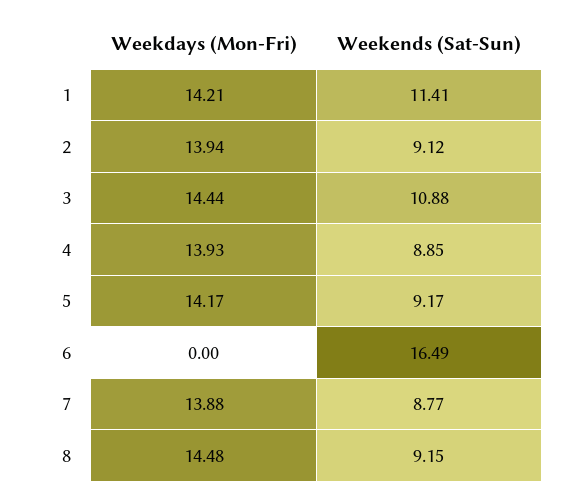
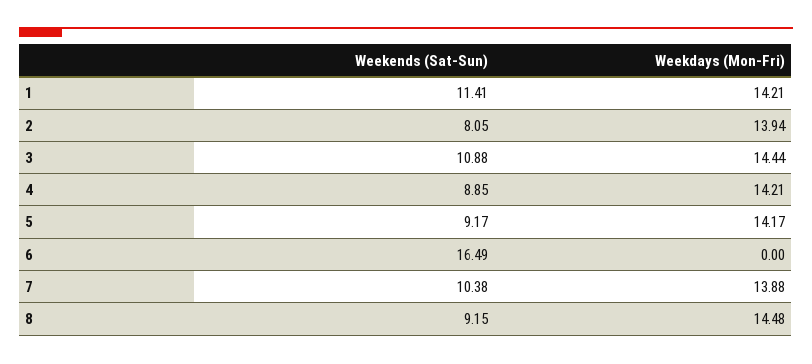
Weekends (Sat-Sun), 2: 9.12 -> 8.05
Weekdays (Mon-Fri), 4: 13.93 -> 14.21
Weekends (Sat-Sun), 7: 8.77 -> 10.38

